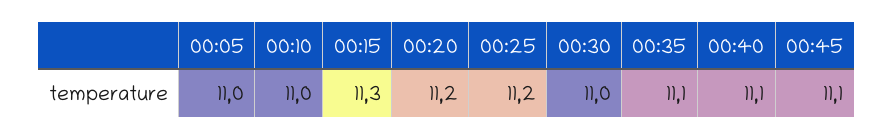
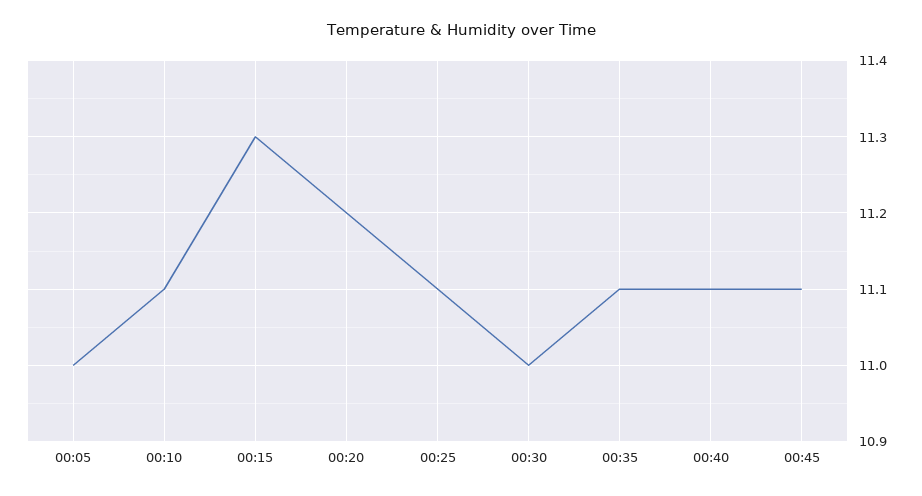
00:10: 11 -> 11.1
00:25: 11.2 -> 11.1

